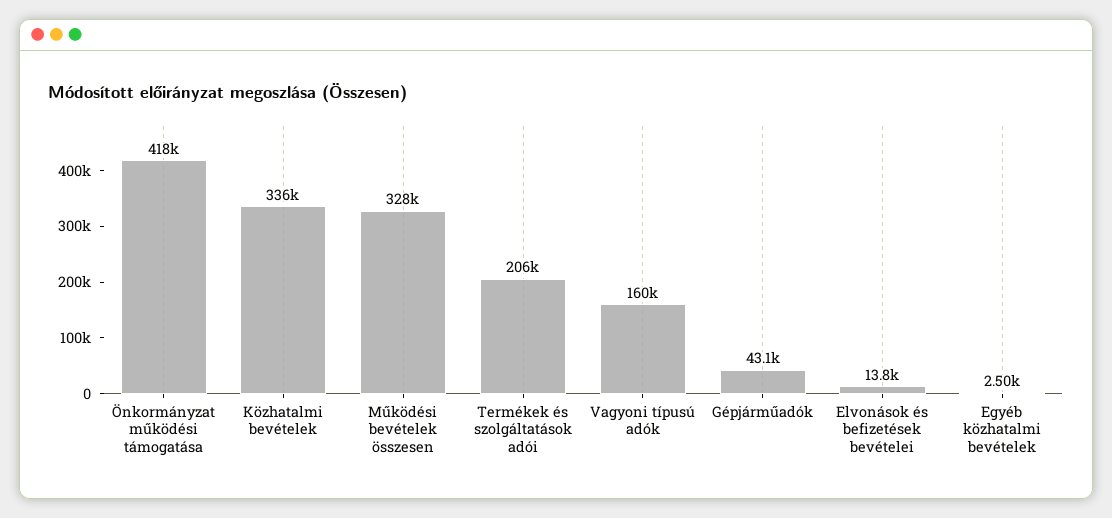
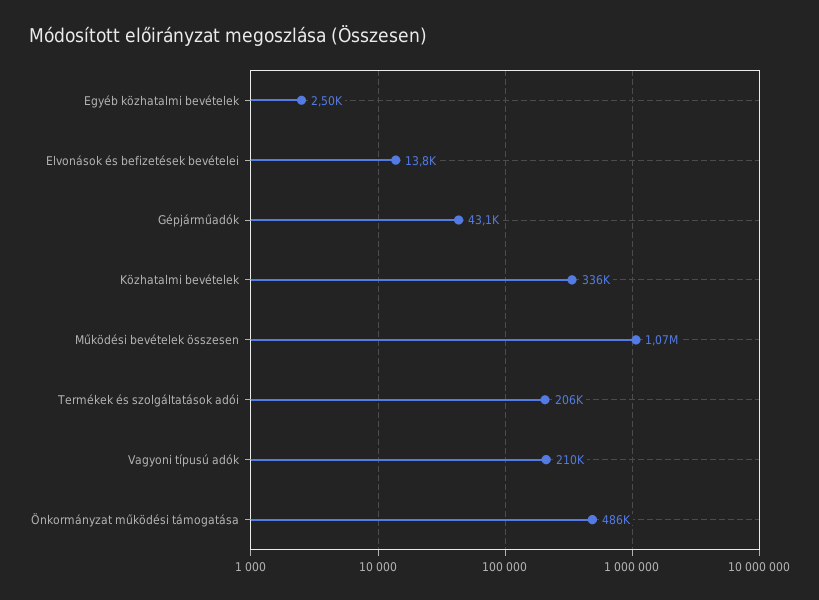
Önkormányzat működési támogatása: 418000 -> 486000
Működési bevételek összesen: 328000 -> 1070000
Vagyoni típusú adók: 160000 -> 210000

